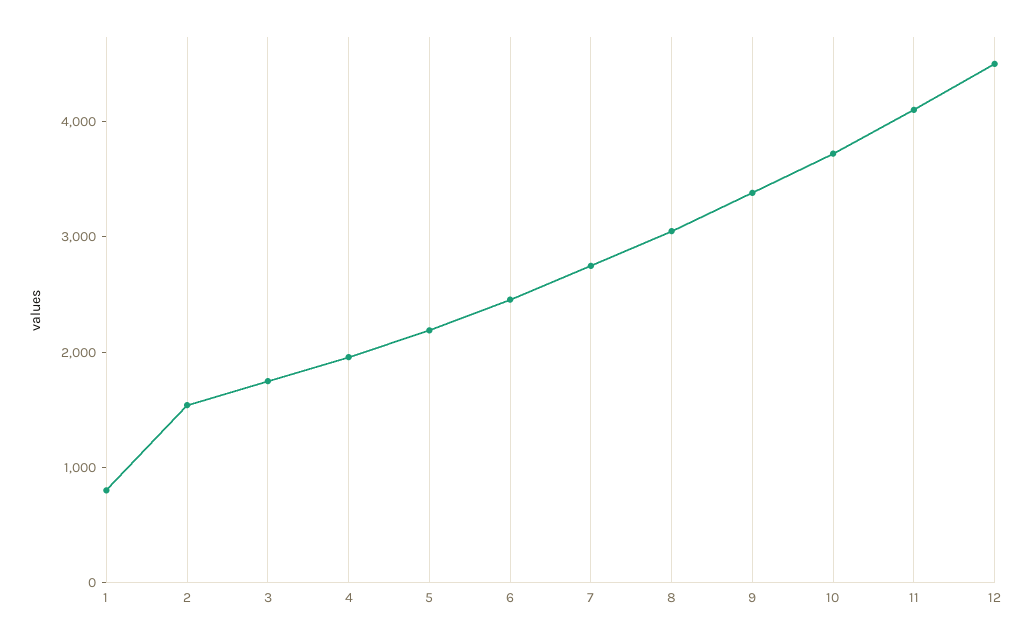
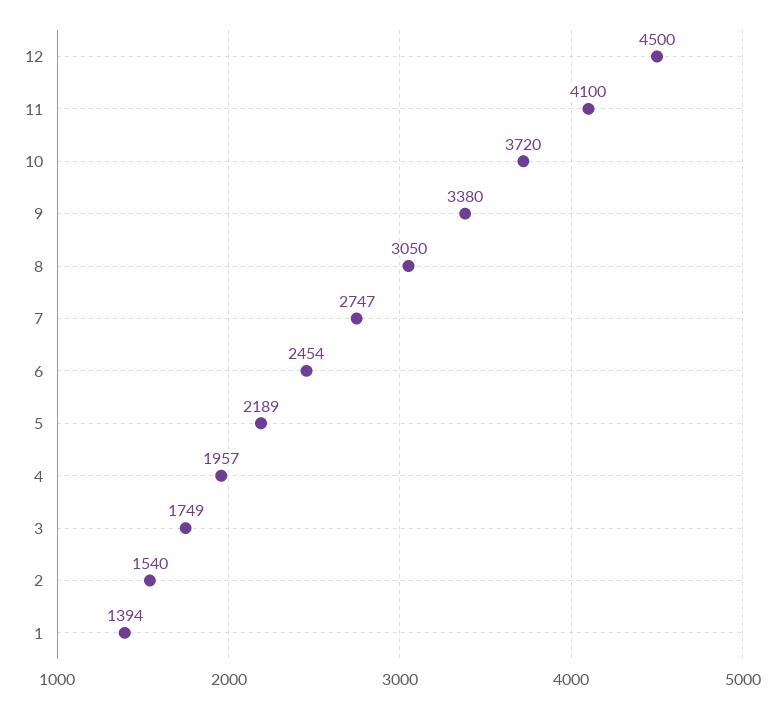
1: 800 -> 1394

